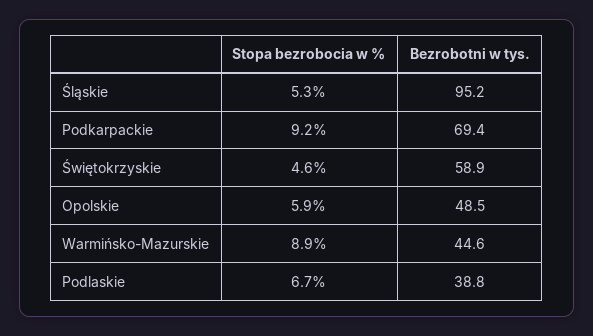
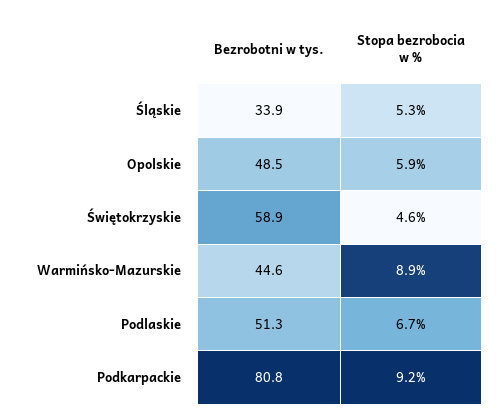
Bezrobotni w tys., Śląskie: 95.2 -> 33.9
Bezrobotni w tys., Podkarpackie: 69.4 -> 80.8
Bezrobotni w tys., Podlaskie: 38.8 -> 51.3

